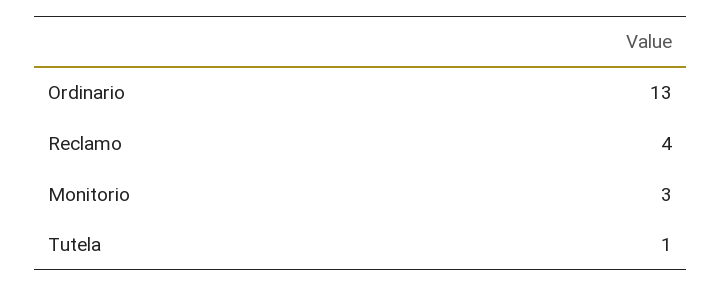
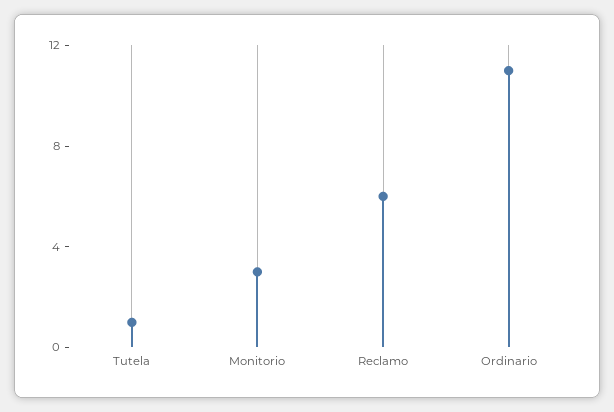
Ordinario: 13 -> 11
Reclamo: 4 -> 6

